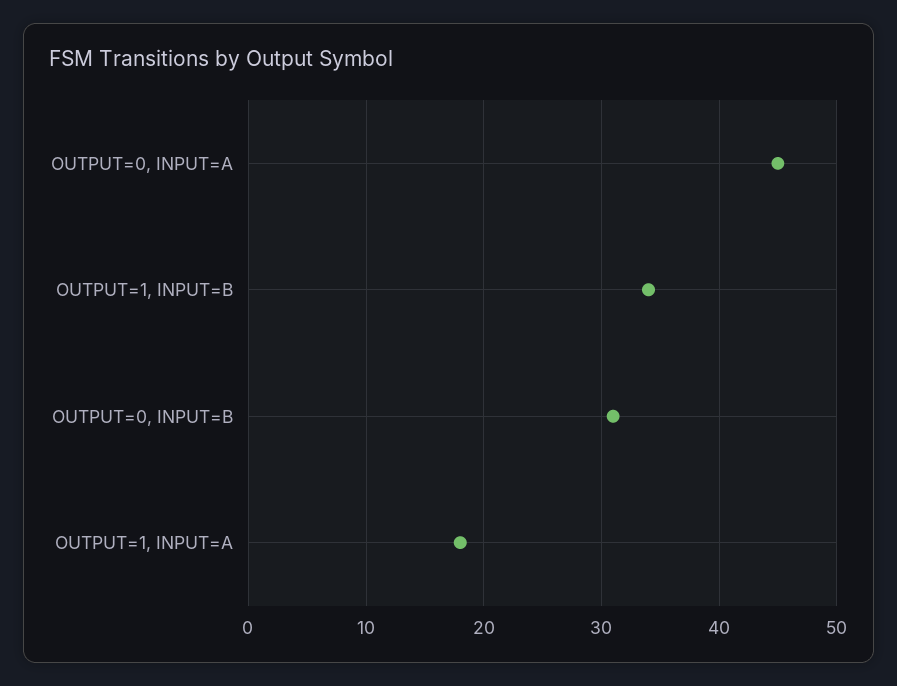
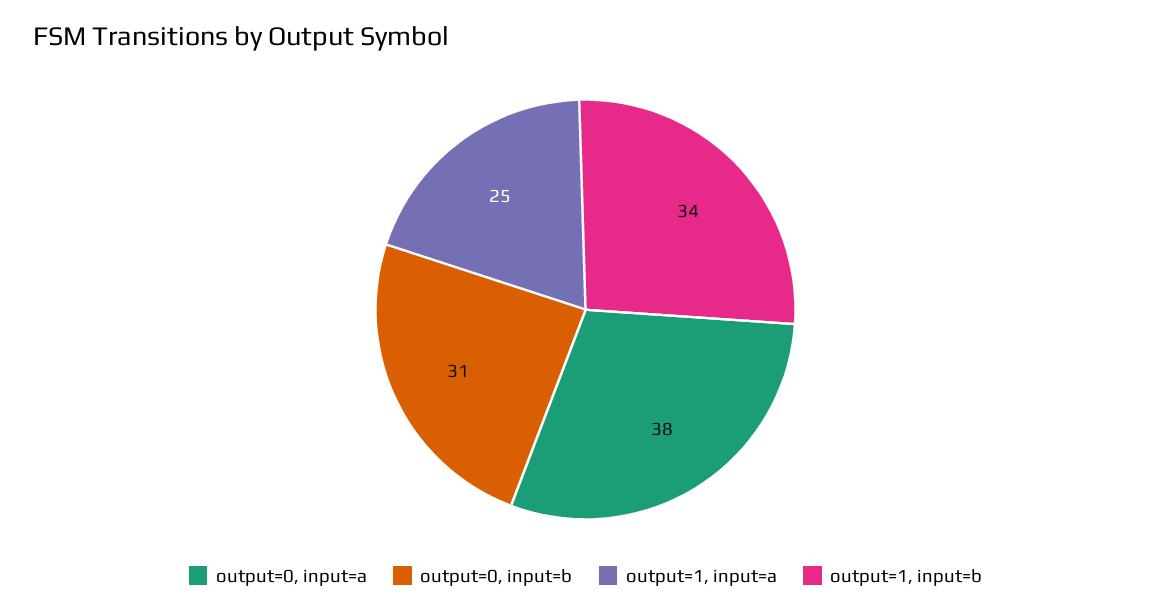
OUTPUT=0, INPUT=A: 45 -> 38
OUTPUT=1, INPUT=A: 18 -> 25

